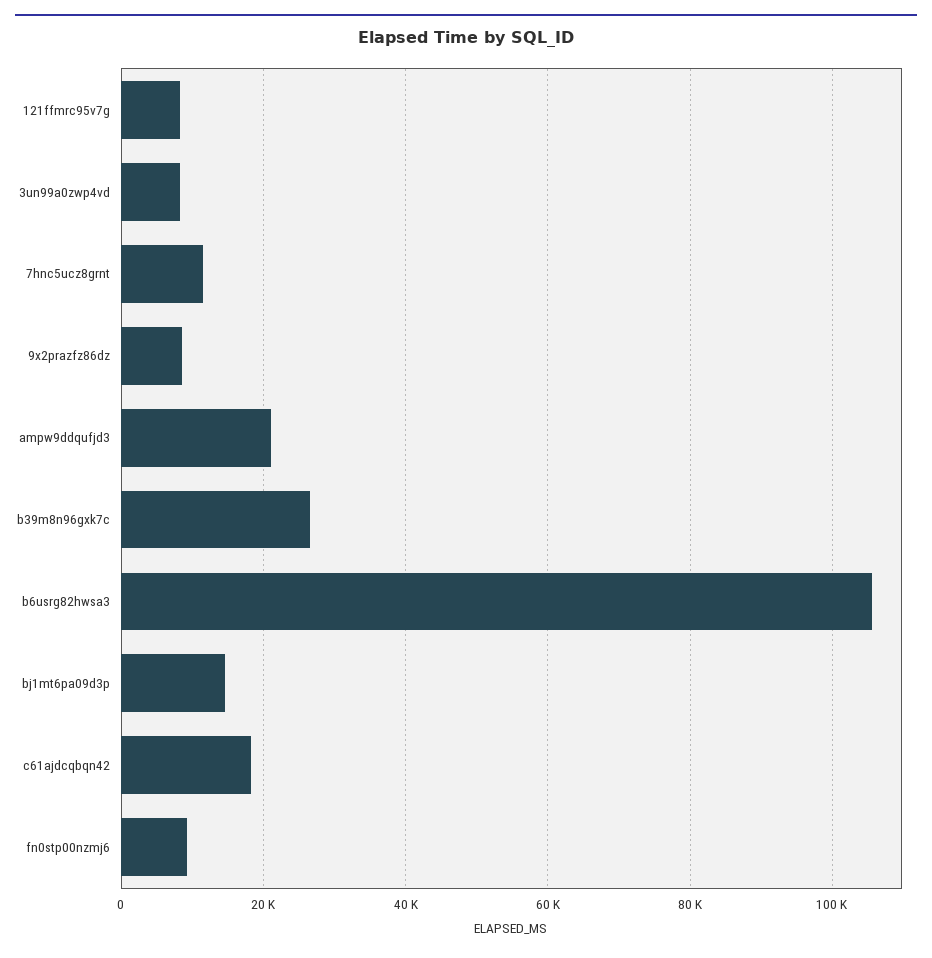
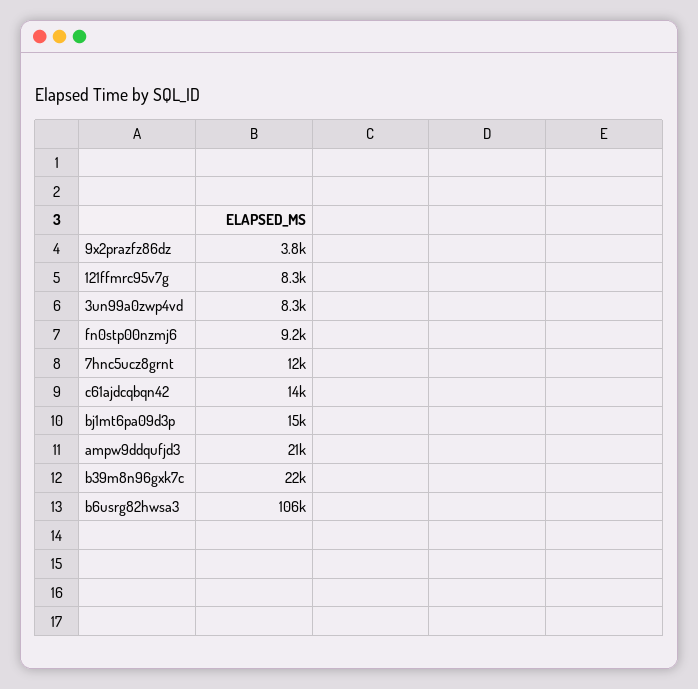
9x2prazfz86dz: 8000 -> 3800
b39m8n96gxk7c: 26000 -> 22000
c61ajdcqbqn42: 18000 -> 14000

